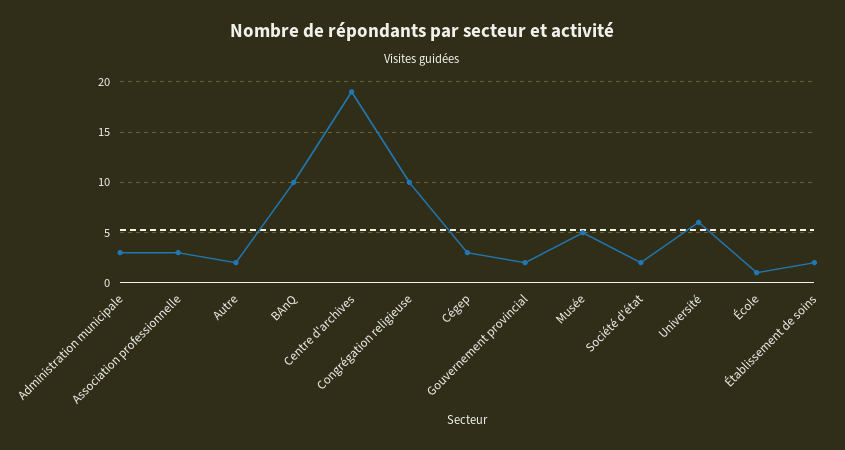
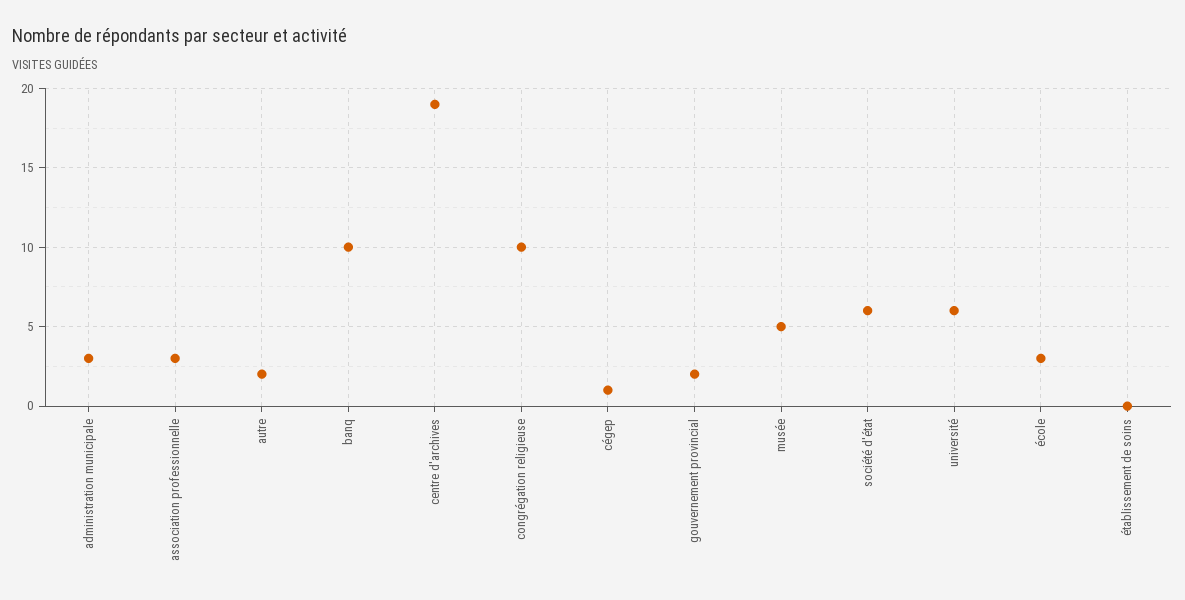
Cégep: 3 -> 1
Société d'état: 2 -> 6
École: 1 -> 3
Établissement de soins: 2 -> 0

